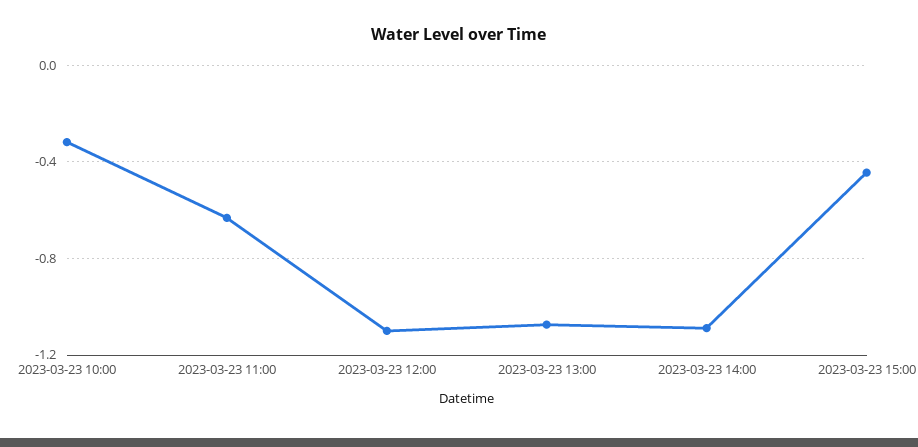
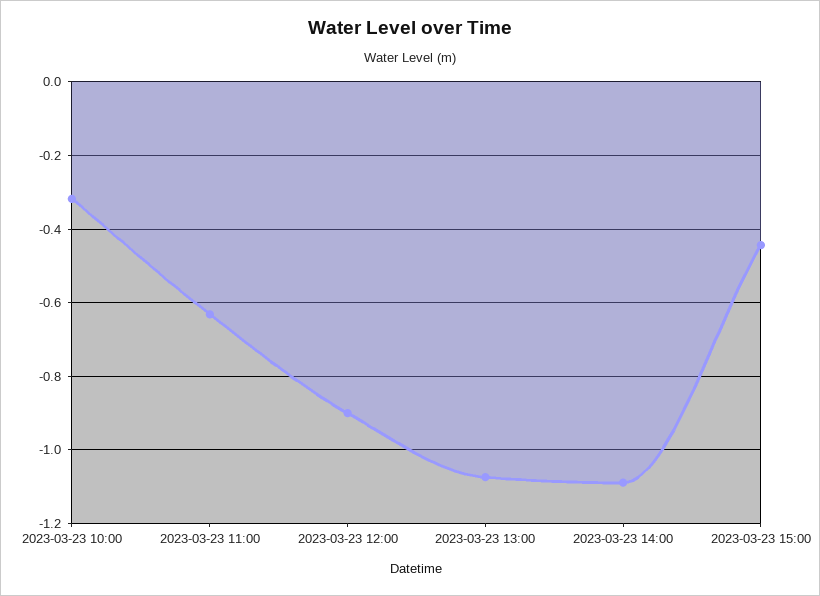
2023-03-23 12:00: -1.1 -> -0.9

